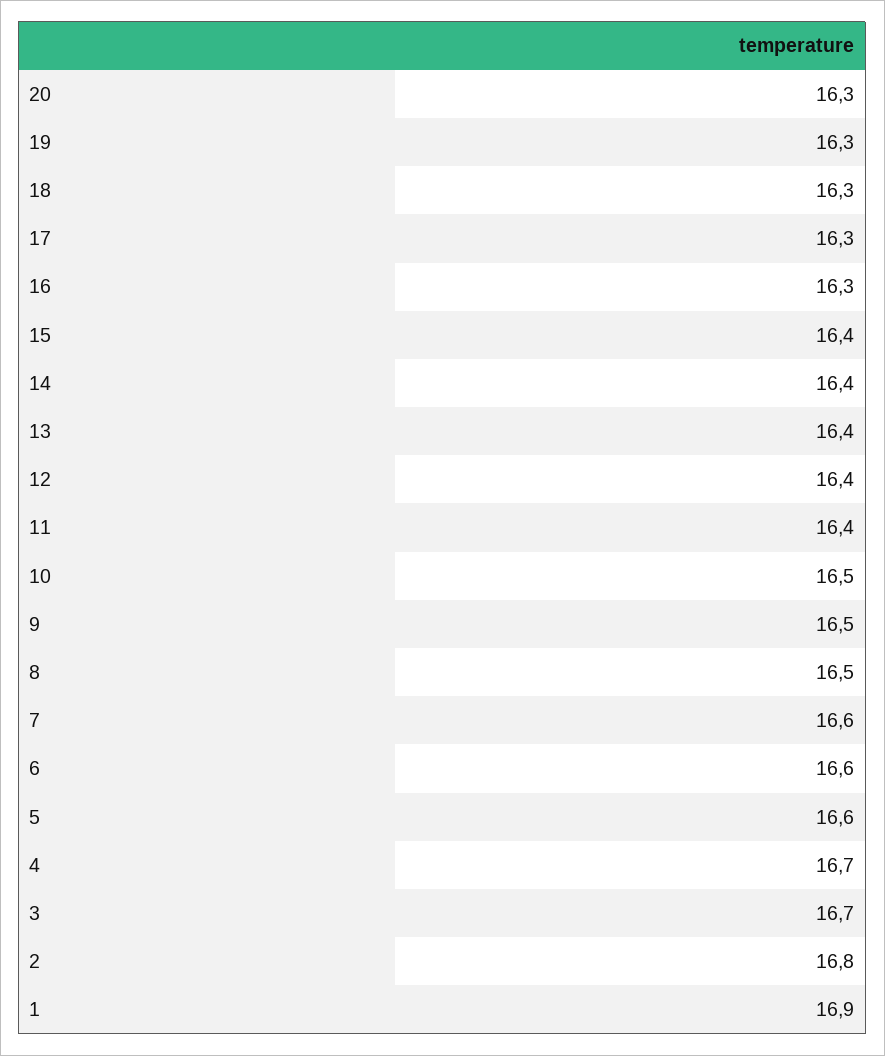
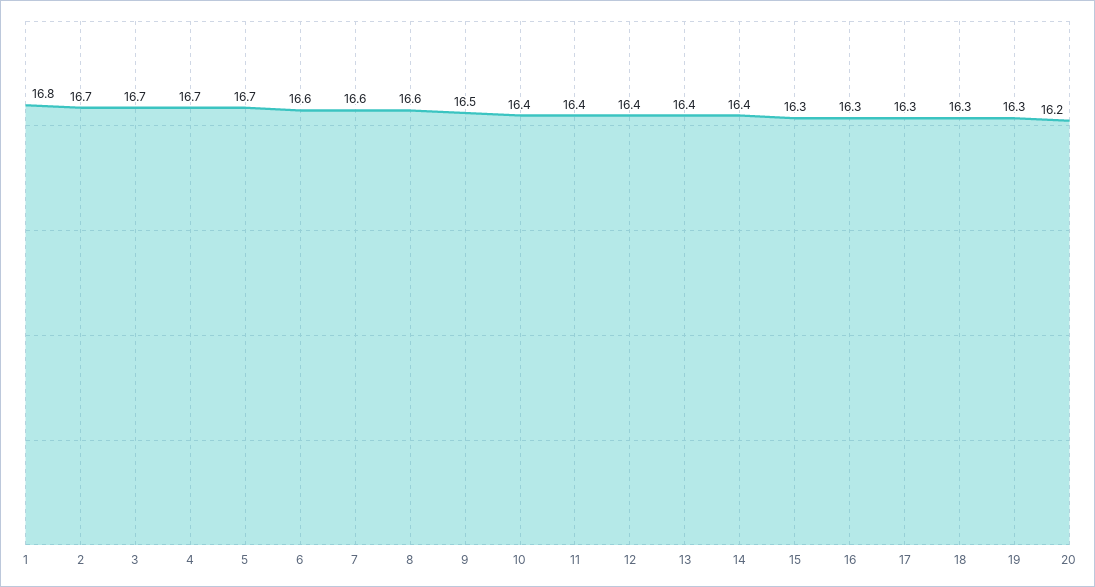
20: 16.3 -> 16.2
15: 16.4 -> 16.3
10: 16.5 -> 16.4
8: 16.5 -> 16.6
5: 16.6 -> 16.7
2: 16.8 -> 16.7
1: 16.9 -> 16.8

